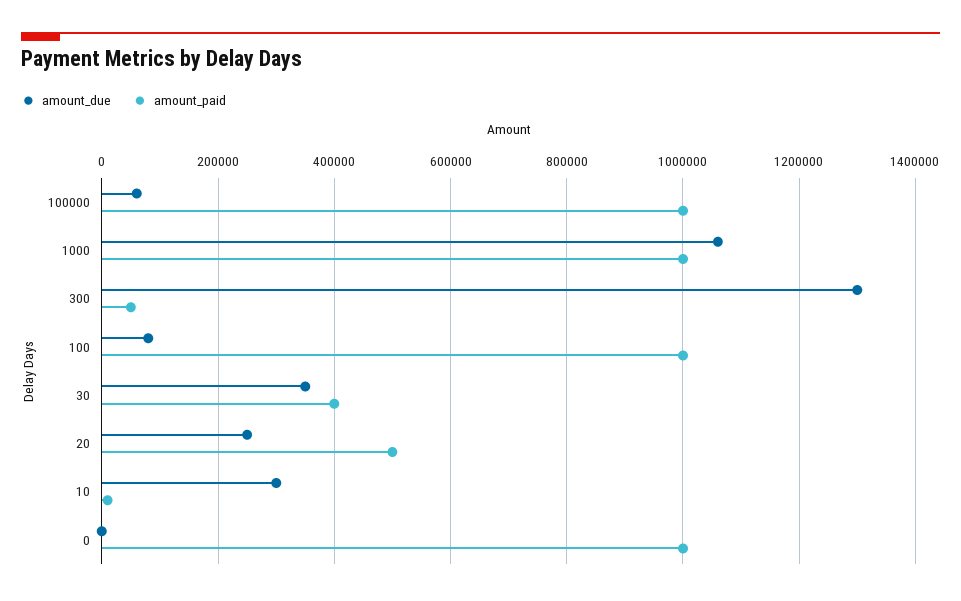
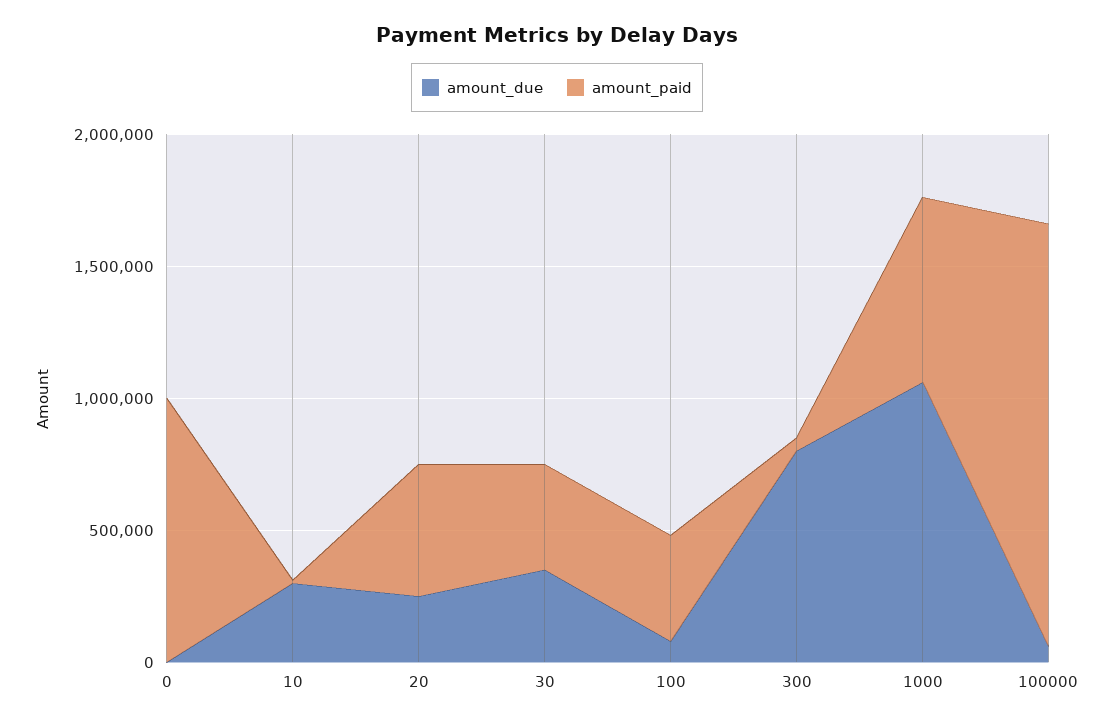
amount_paid, 100000: 1000000 -> 1600000
amount_paid, 1000: 1000000 -> 700000
amount_due, 300: 1300000 -> 800000
amount_paid, 100: 1000000 -> 400000

